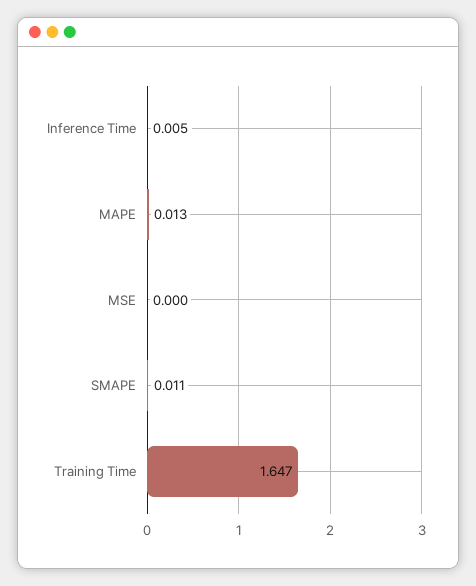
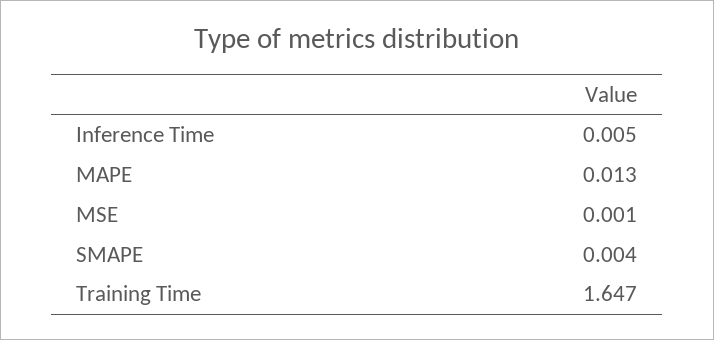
MSE: 0 -> 0.001
SMAPE: 0.011 -> 0.004

